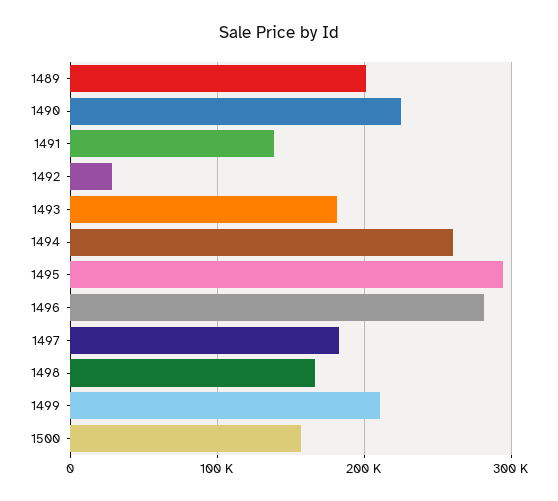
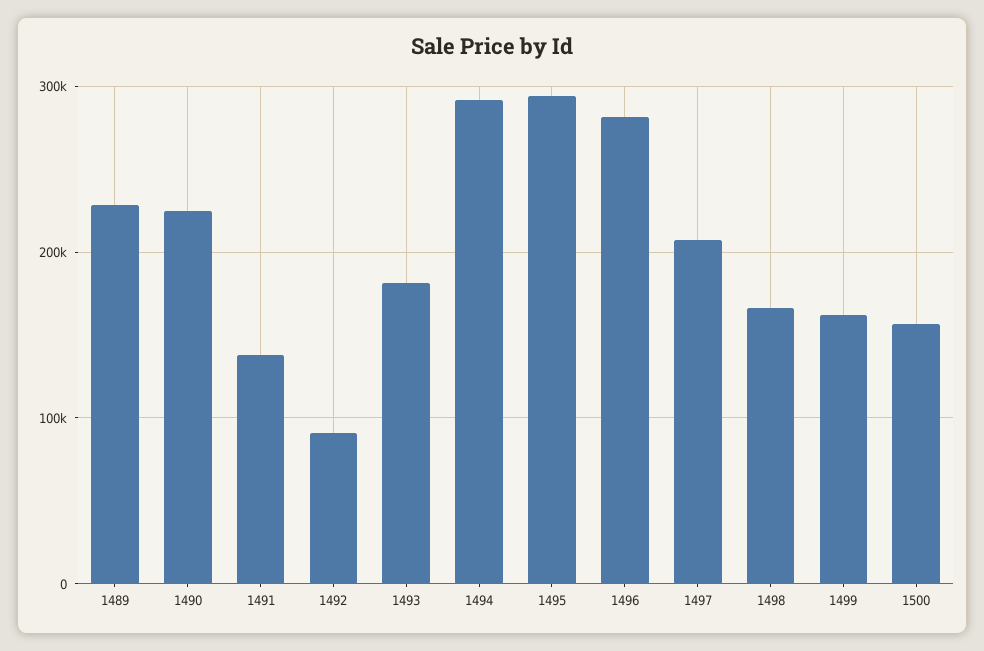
1489: 200000 -> 230000
1492: 30000 -> 90000
1494: 260000 -> 290000
1497: 180000 -> 210000
1499: 210000 -> 160000

